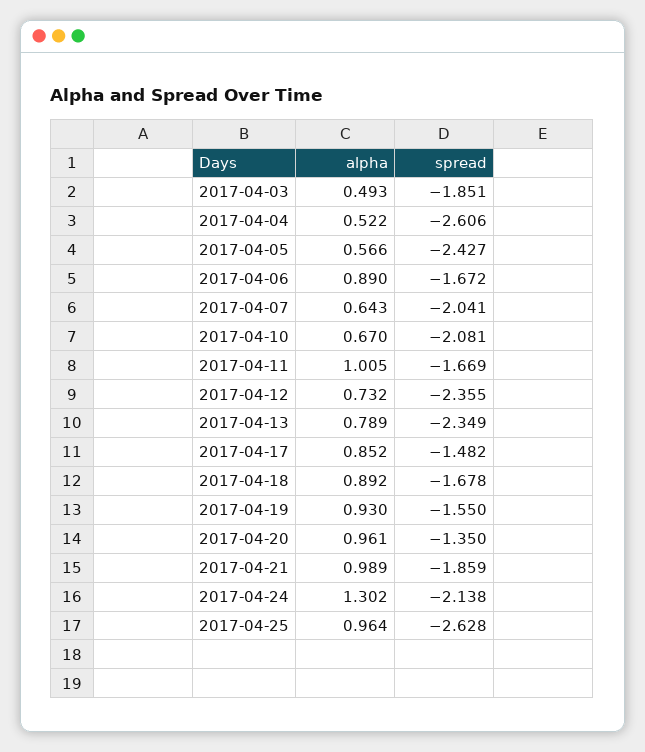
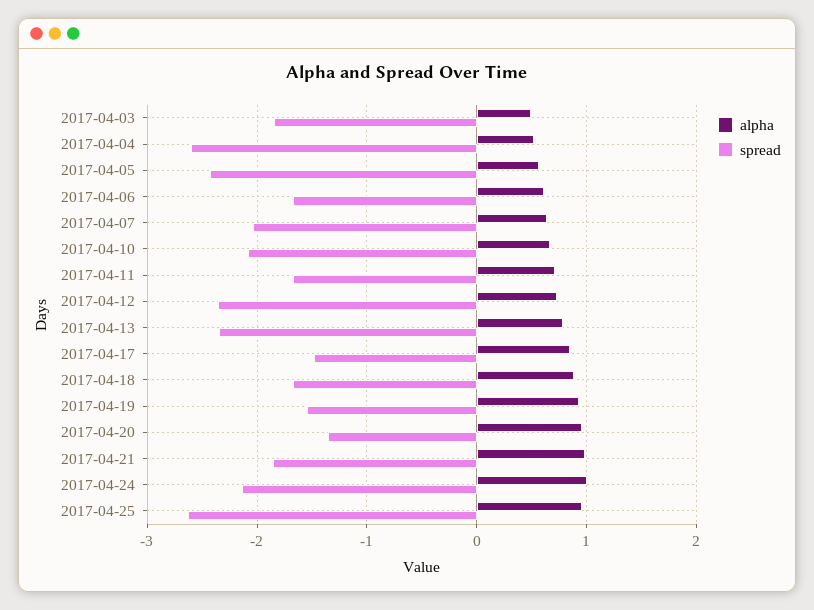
alpha, 2017-04-06: 0.89 -> 0.6
alpha, 2017-04-11: 1.005 -> 0.7
alpha, 2017-04-24: 1.302 -> 1

